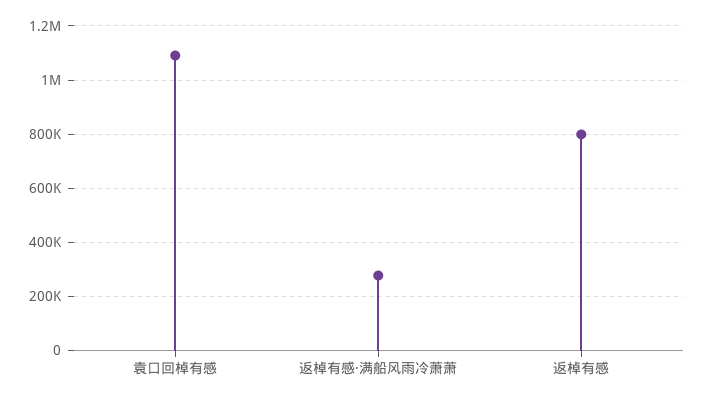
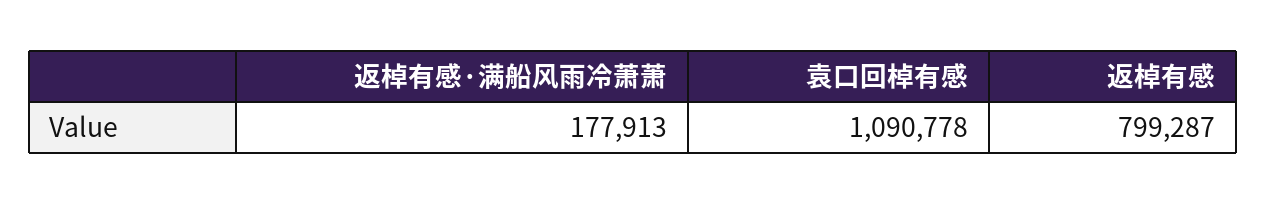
返棹有感·满船风雨冷萧萧: 275000 -> 177913

